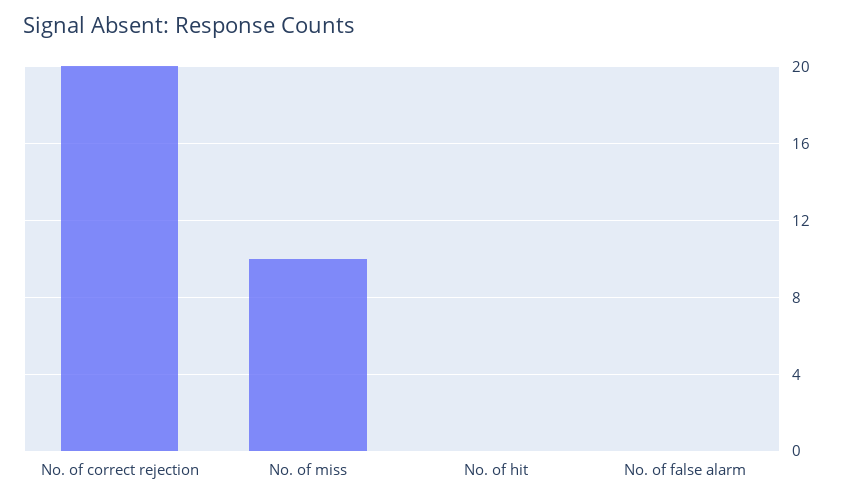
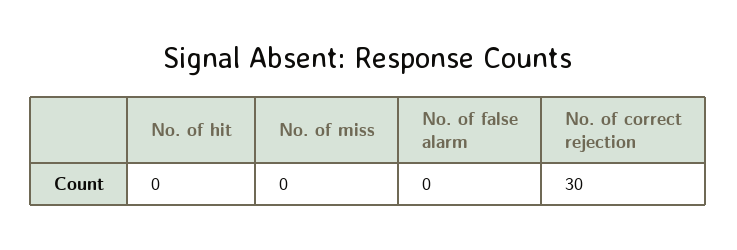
No. of correct rejection: 20 -> 30
No. of miss: 10 -> 0

